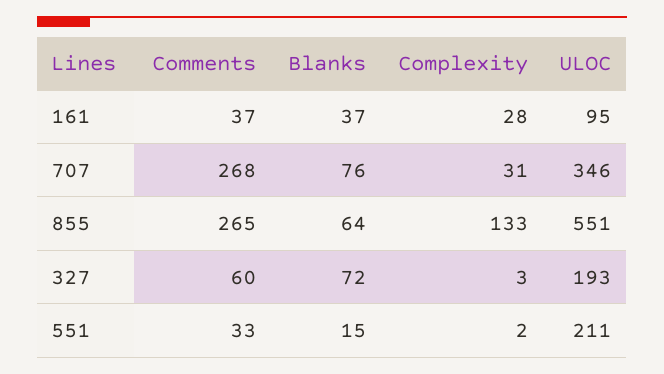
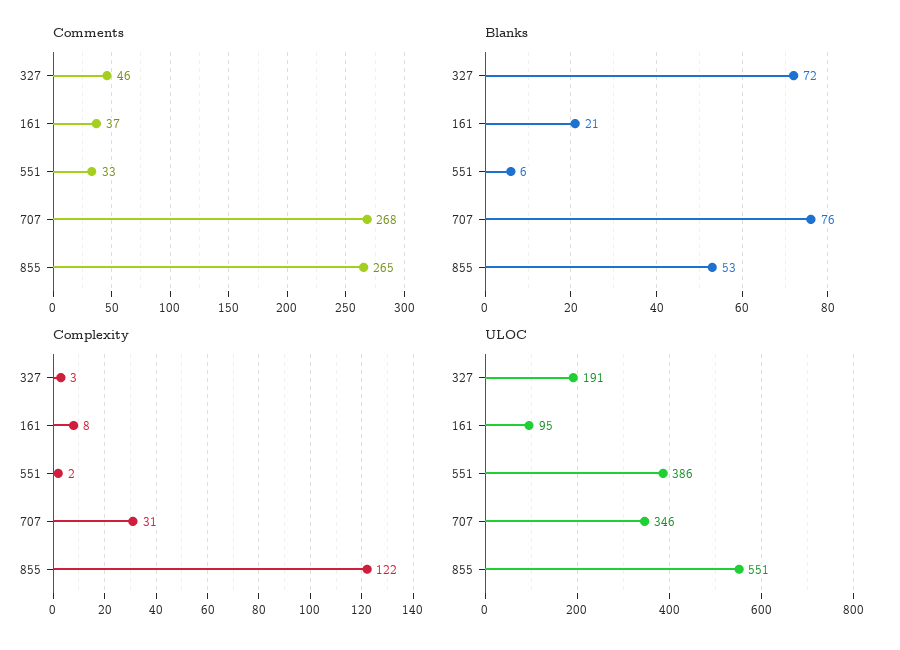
Blanks, 161: 37 -> 21
Complexity, 161: 28 -> 8
Blanks, 855: 64 -> 53
Complexity, 855: 133 -> 122
Comments, 327: 60 -> 46
ULOC, 327: 193 -> 191
Blanks, 551: 15 -> 6
ULOC, 551: 211 -> 386

